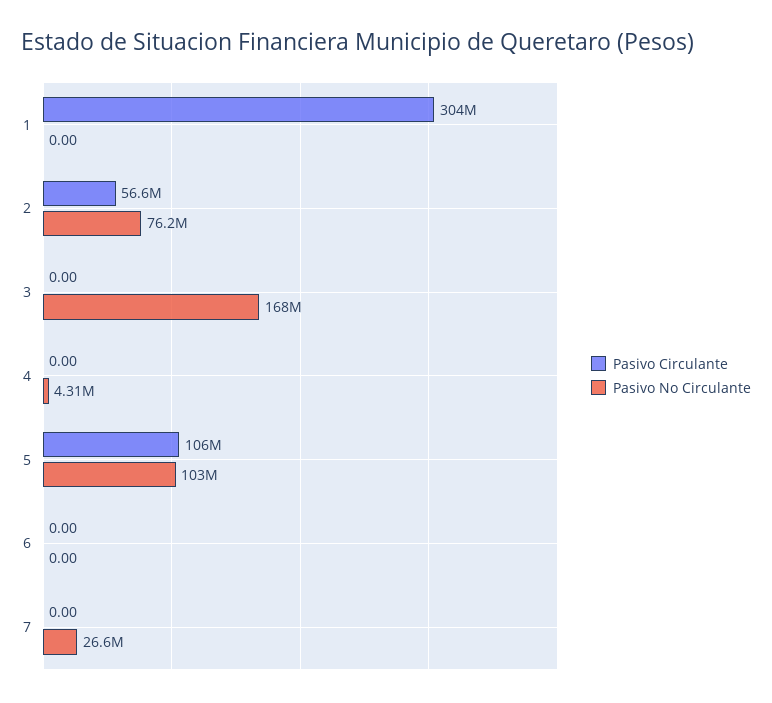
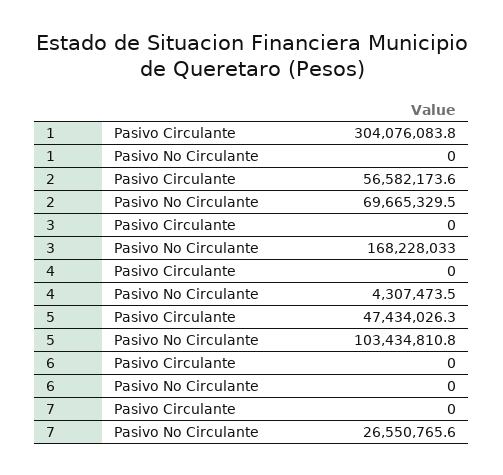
Pasivo No Circulante, 2: 76200000 -> 69665329.5
Pasivo Circulante, 5: 106000000 -> 47434026.3

